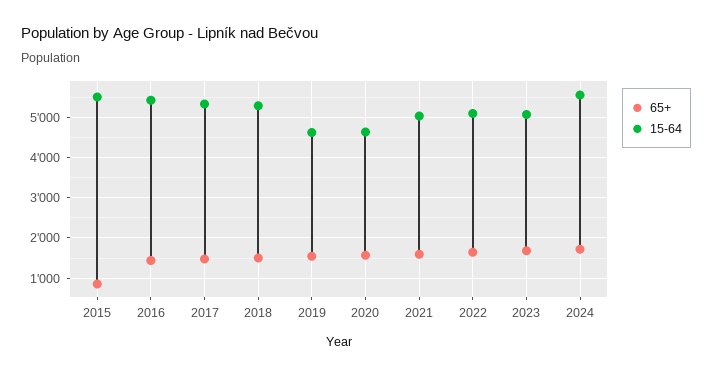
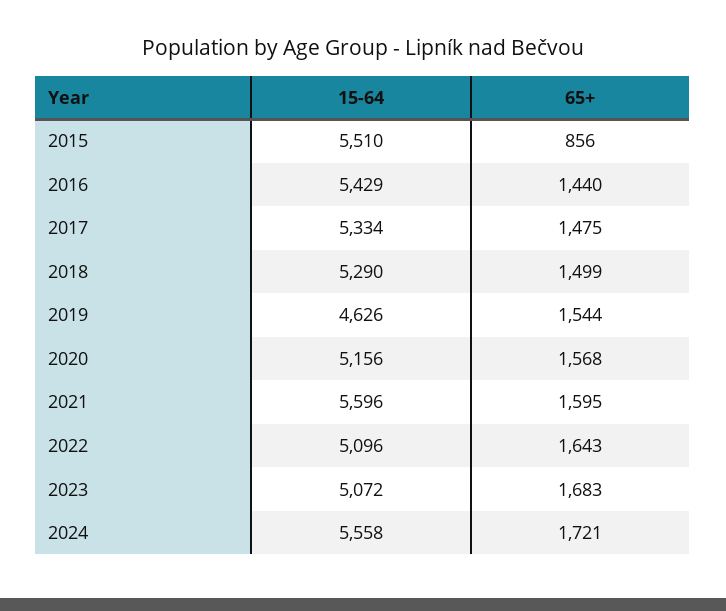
15-64, 2020: 4600 -> 5156
15-64, 2021: 5000 -> 5596

